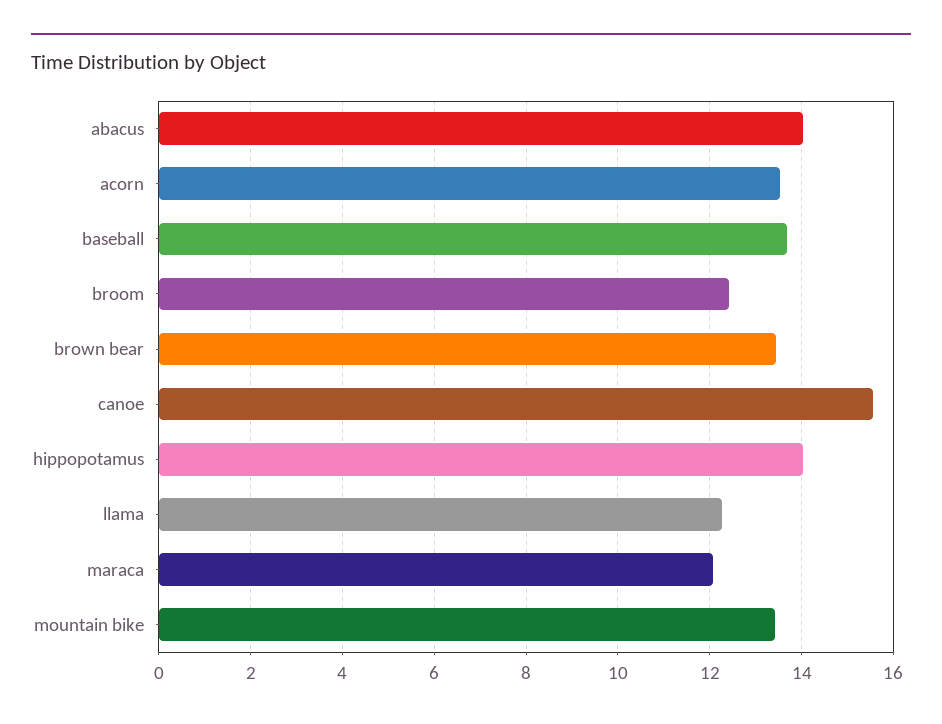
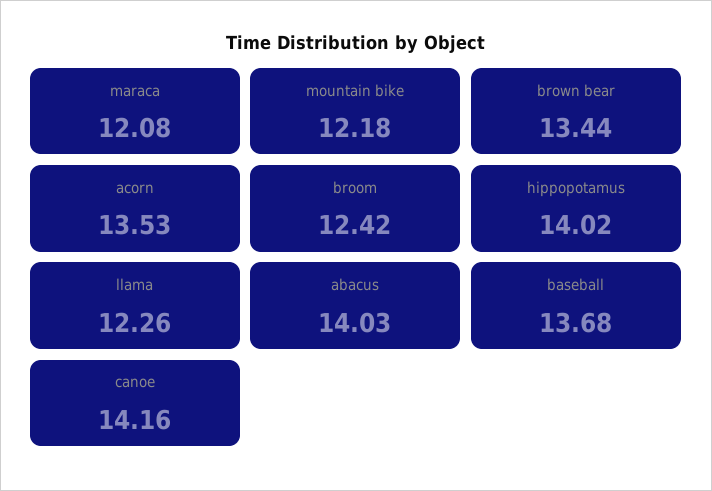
canoe: 15.6 -> 14.16
mountain bike: 13.4 -> 12.18

